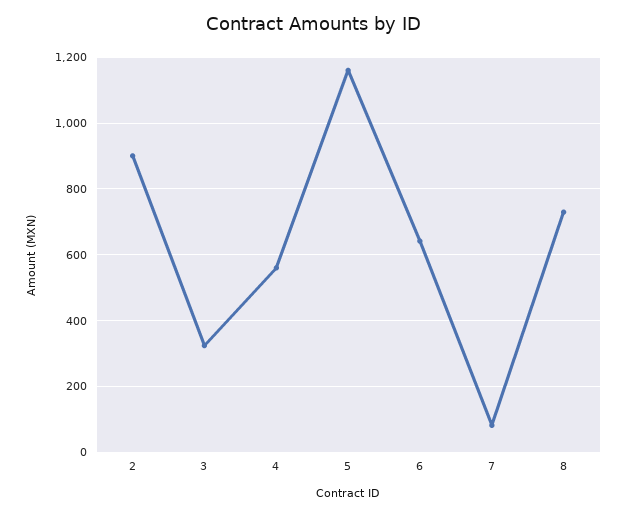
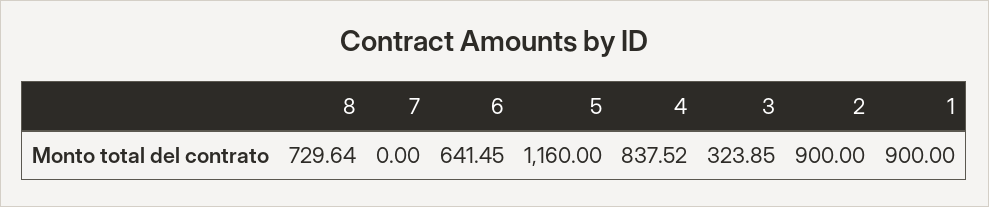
4: 560 -> 837.52
7: 80 -> 0
1: none -> 900

